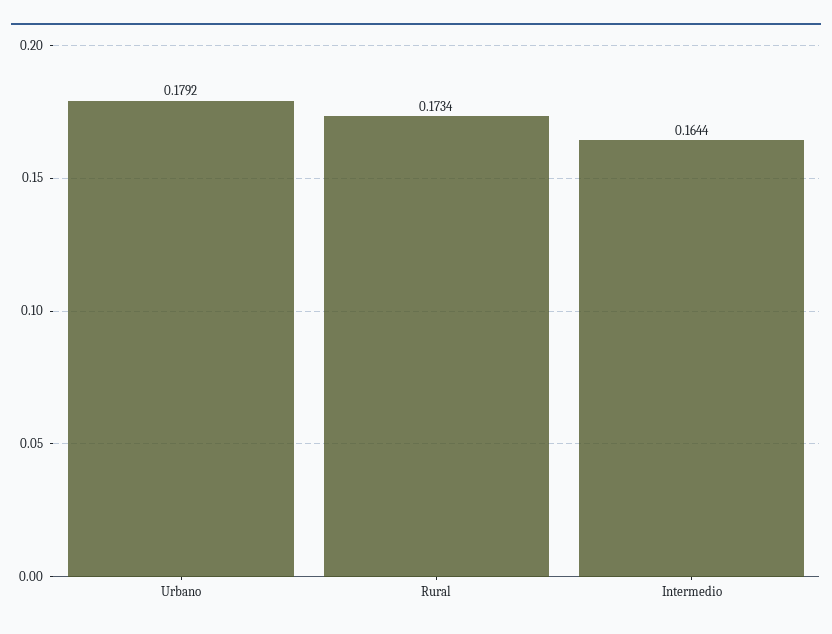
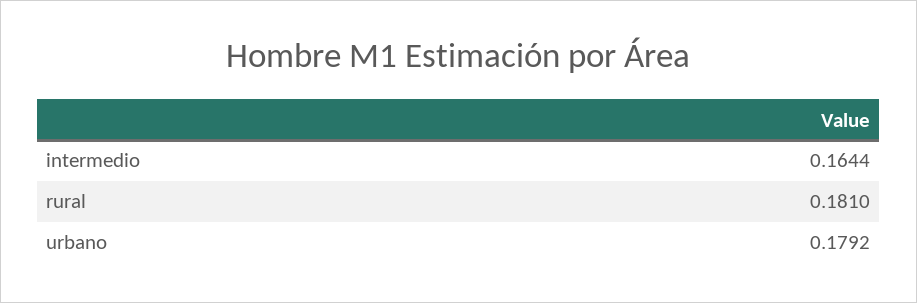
Rural: 0.1734 -> 0.181

